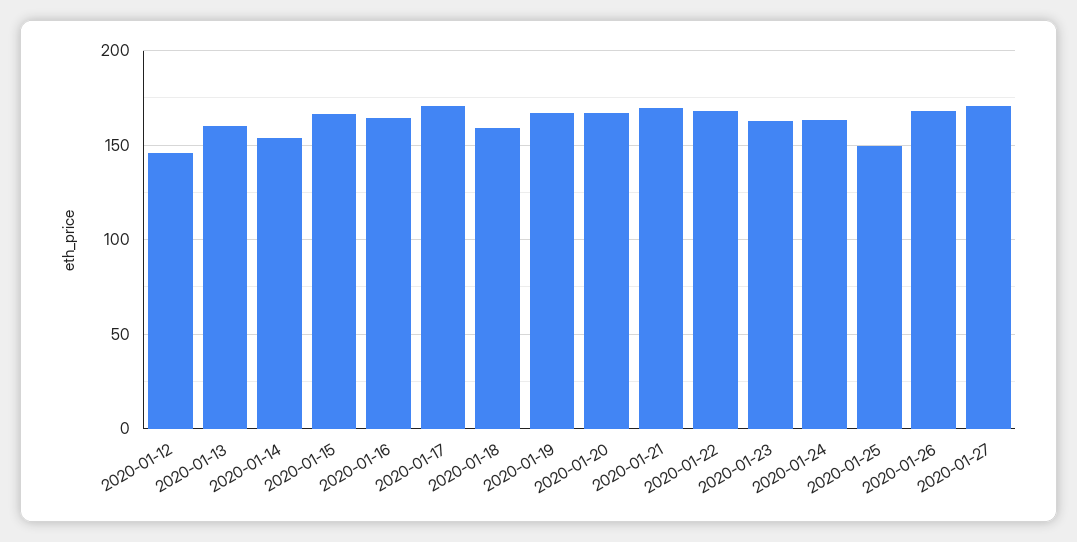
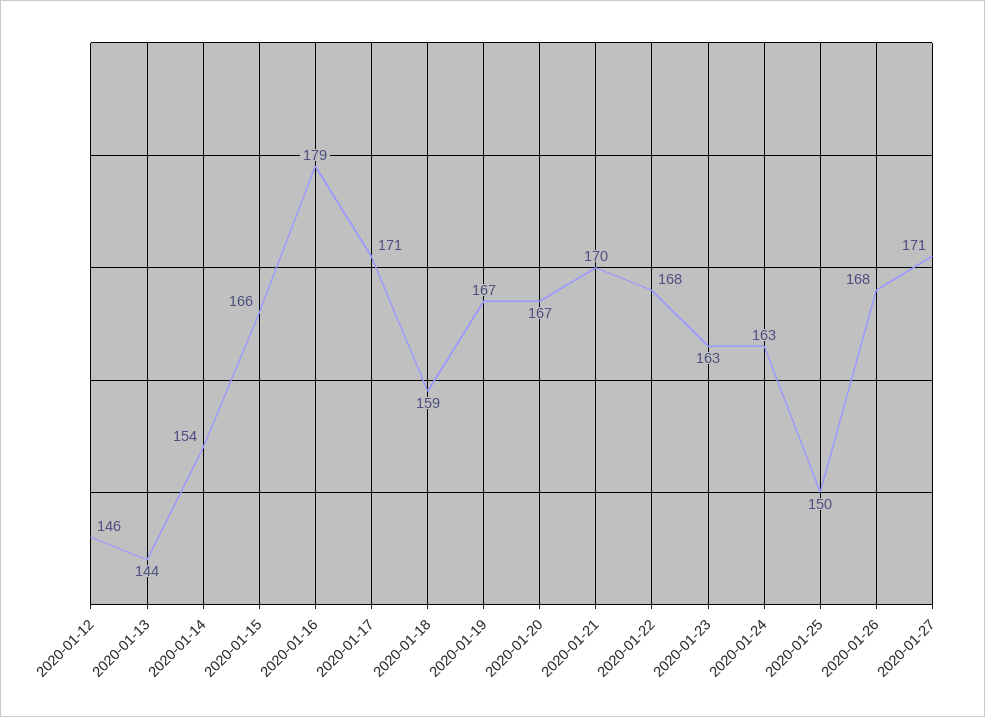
2020-01-13: 160 -> 144
2020-01-16: 165 -> 179

